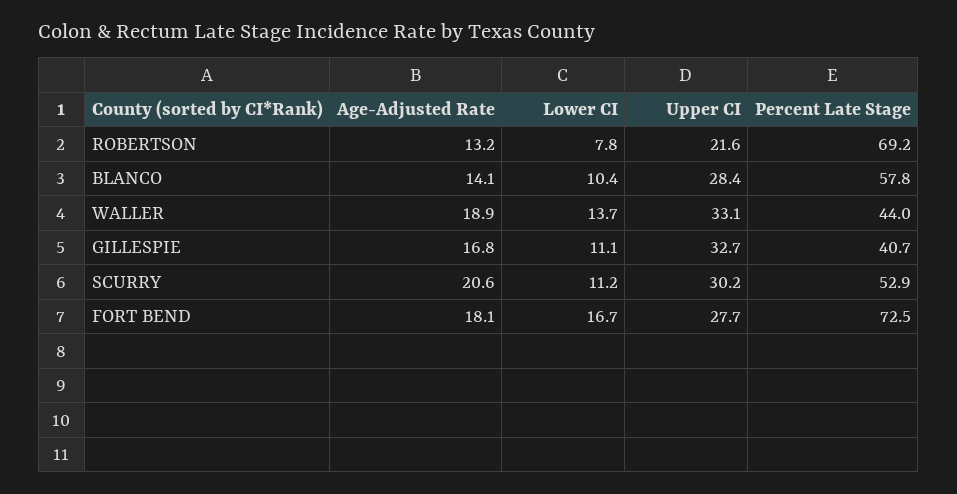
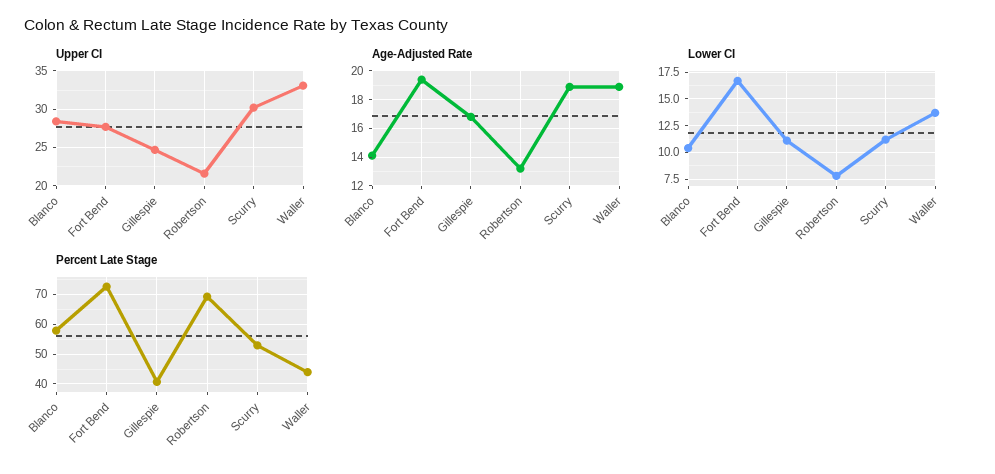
Upper CI, GILLESPIE: 32.7 -> 25
Age-Adjusted Rate, SCURRY: 20.6 -> 19
Age-Adjusted Rate, FORT BEND: 18.1 -> 19.5

